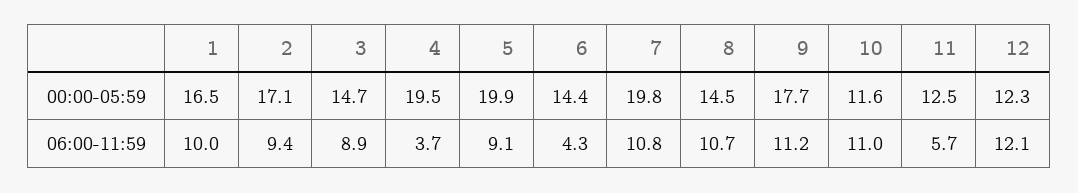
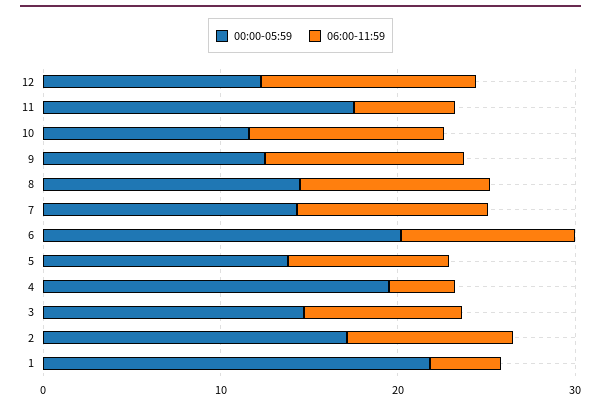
00:00-05:59, 1: 16.5 -> 22
00:00-05:59, 5: 19.9 -> 14
00:00-05:59, 6: 14.4 -> 20
00:00-05:59, 7: 19.8 -> 14
00:00-05:59, 9: 17.7 -> 12
00:00-05:59, 11: 12.5 -> 18
06:00-11:59, 1: 10 -> 4
06:00-11:59, 6: 4.3 -> 10

